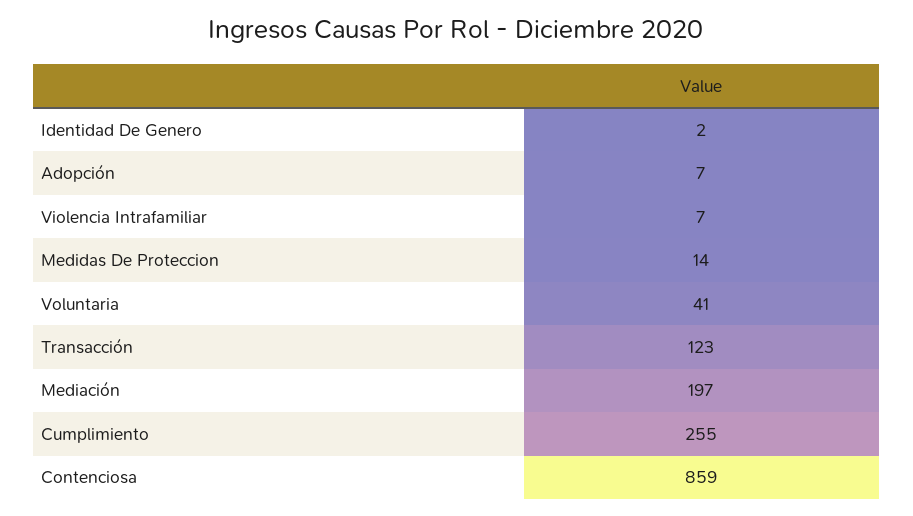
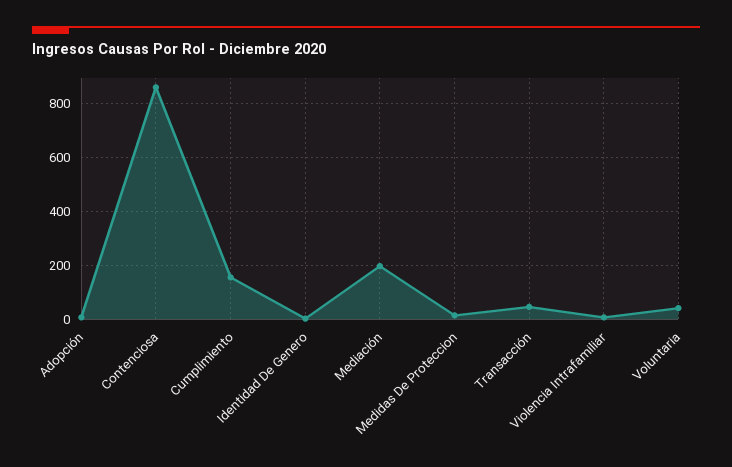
Transacción: 123 -> 50
Cumplimiento: 255 -> 150

